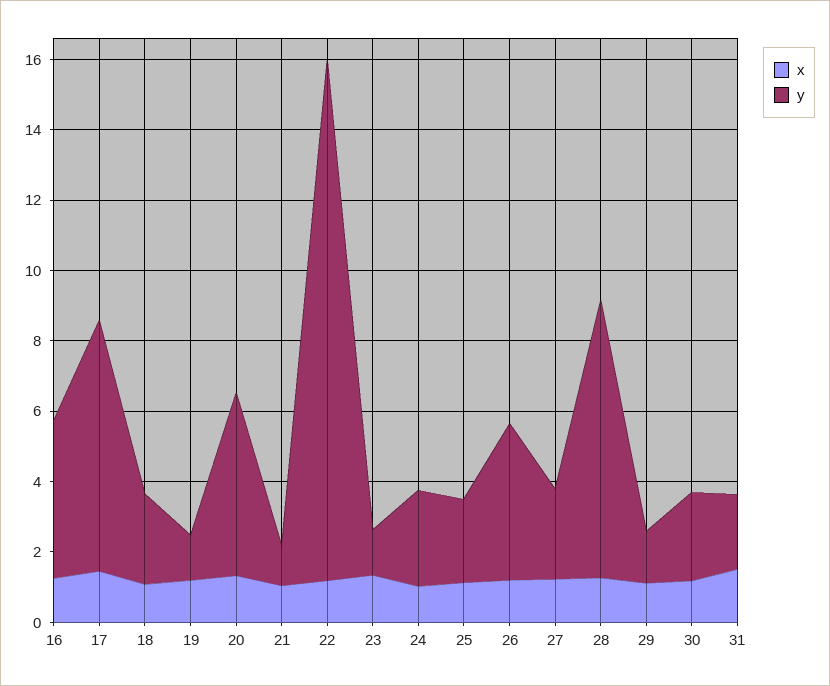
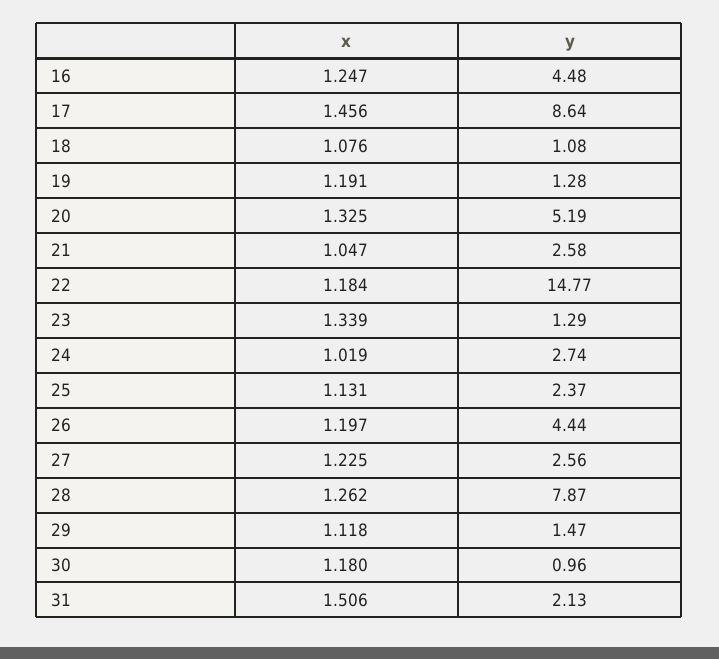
y, 17: 7 -> 8.64
y, 18: 2.5 -> 1.08
y, 21: 1 -> 2.58
y, 30: 2.5 -> 0.96

